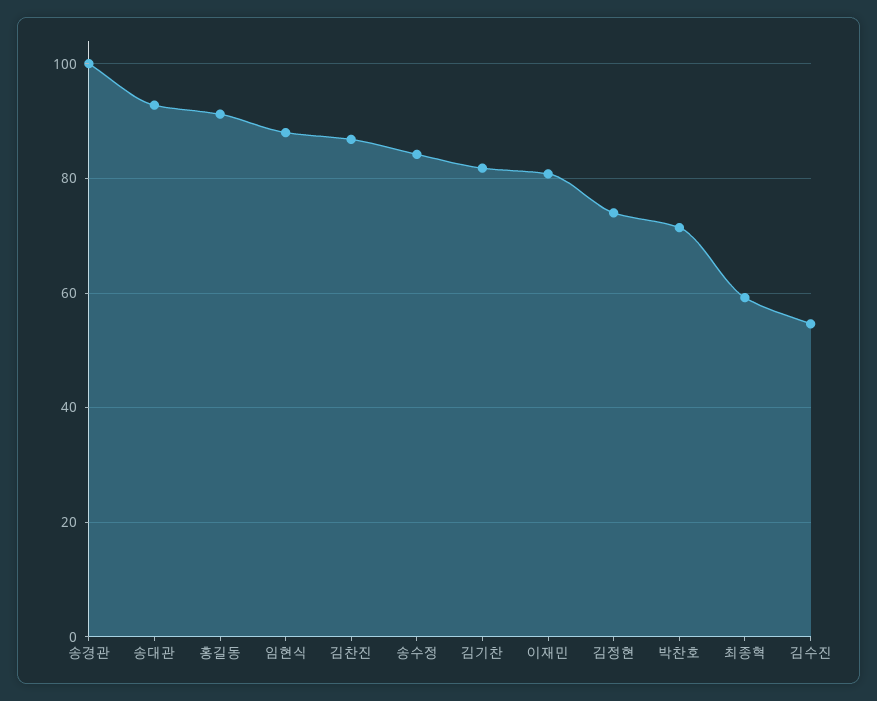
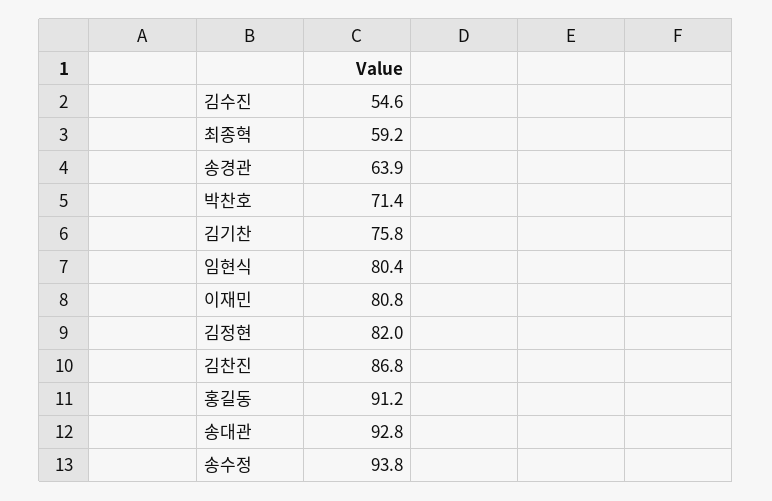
송경관: 100 -> 63.9
임현식: 88 -> 80.4
송수정: 84 -> 93.8
김기찬: 82 -> 75.8
김정현: 74 -> 82

